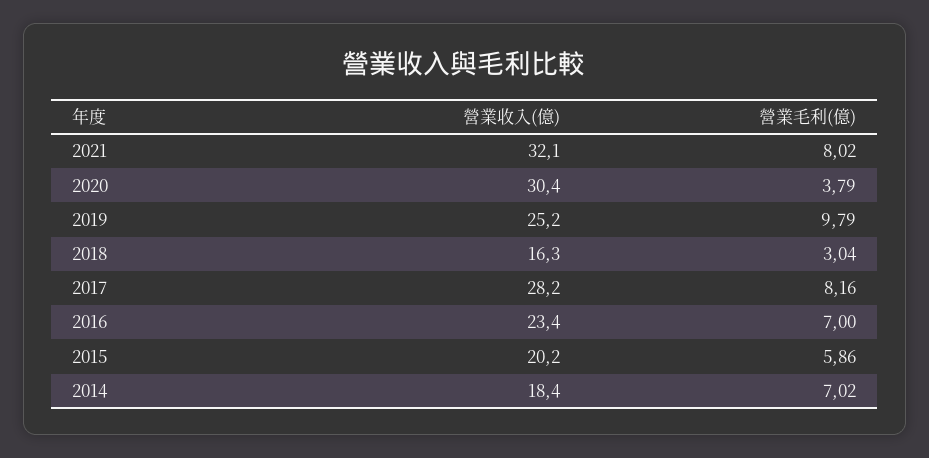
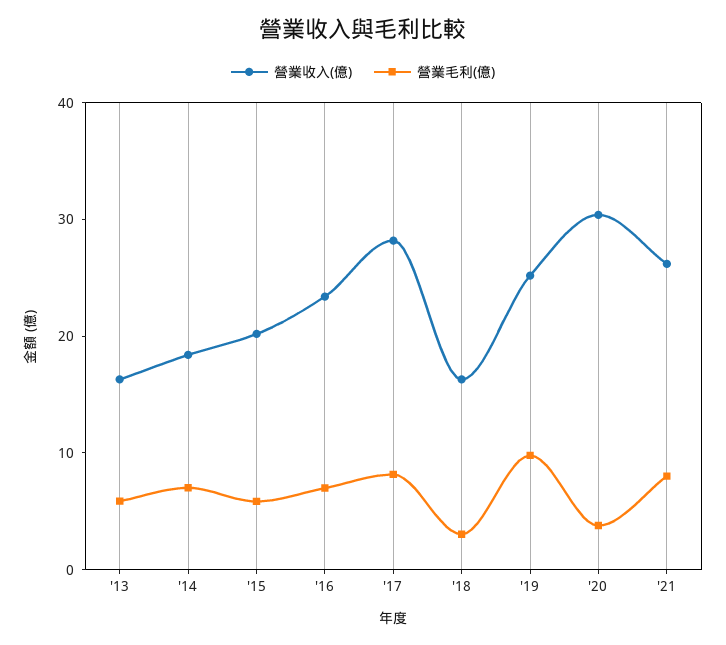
營業收入(億), 2021: 32.1 -> 26
營業收入(億), '13: none -> 16
營業毛利(億), '13: none -> 6

